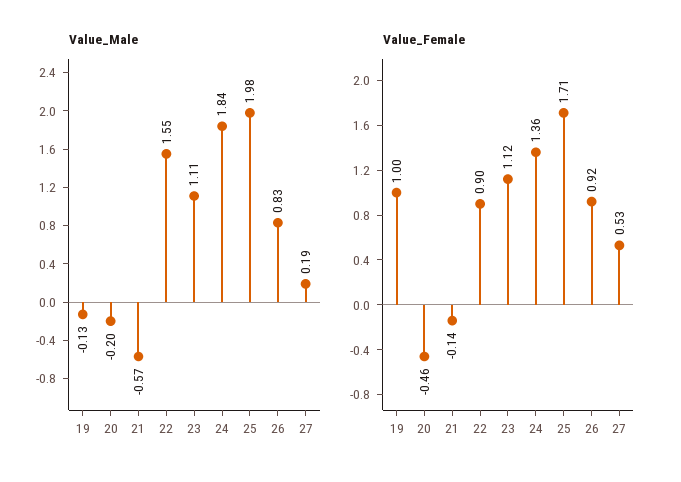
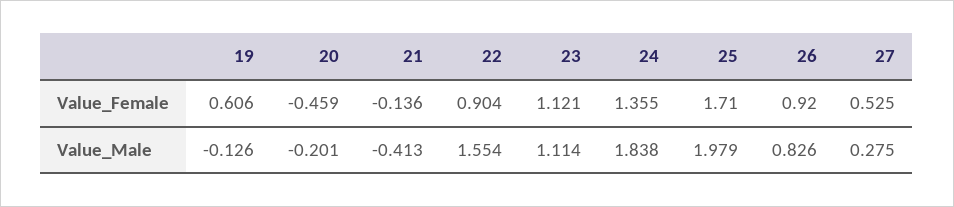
Value_Male, 21: -0.57 -> -0.413
Value_Male, 27: 0.19 -> 0.275
Value_Female, 19: 1 -> 0.606

